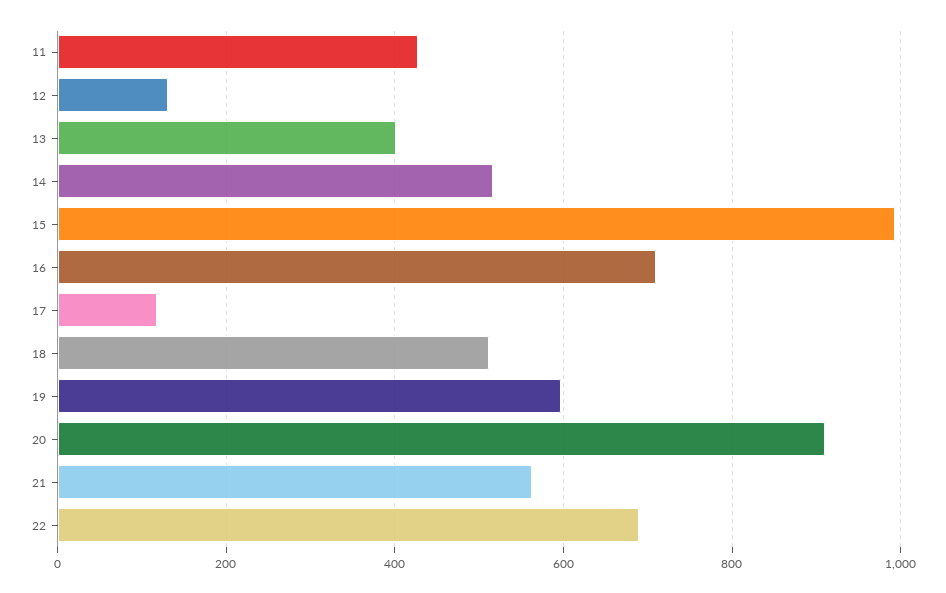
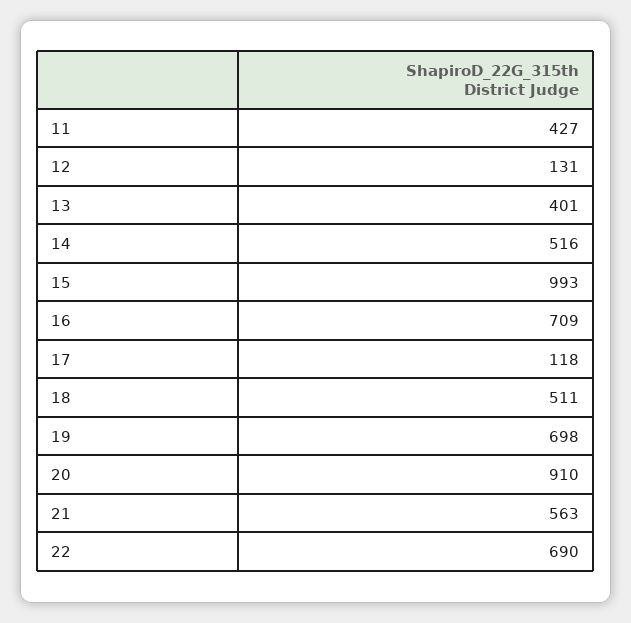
19: 600 -> 698

